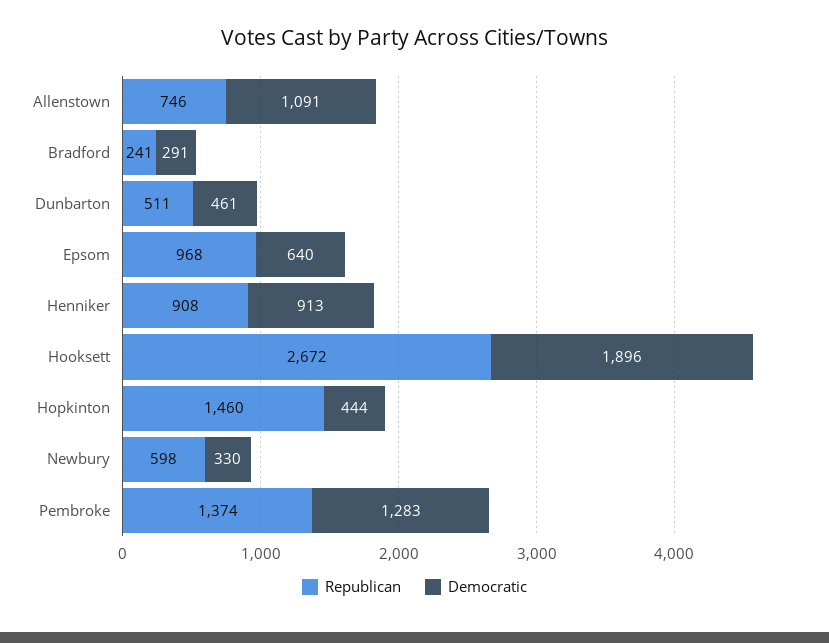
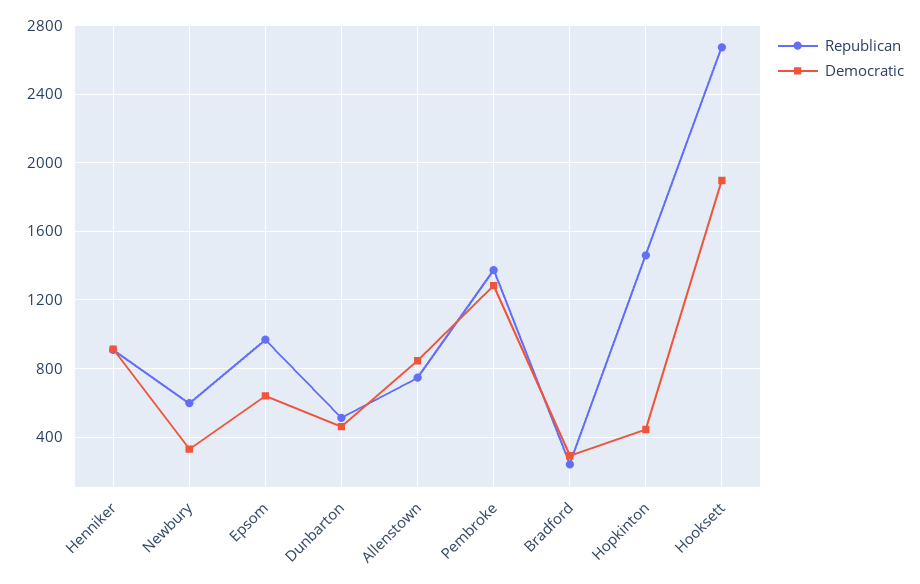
Democratic, Allenstown: 1091 -> 850

